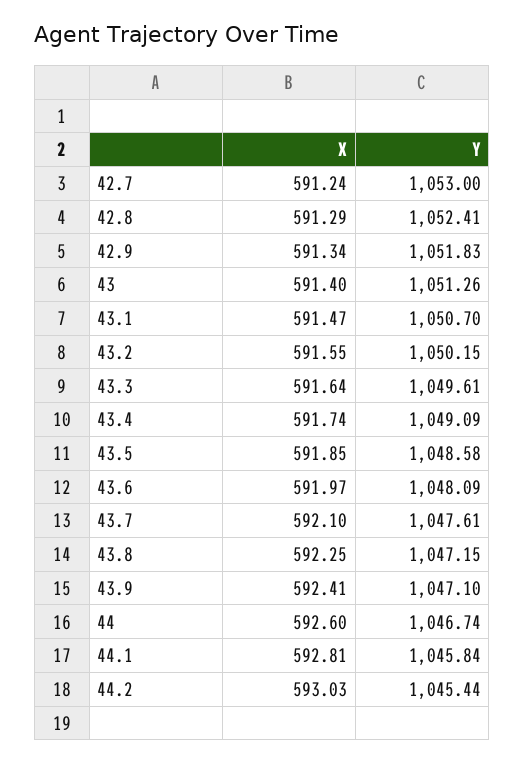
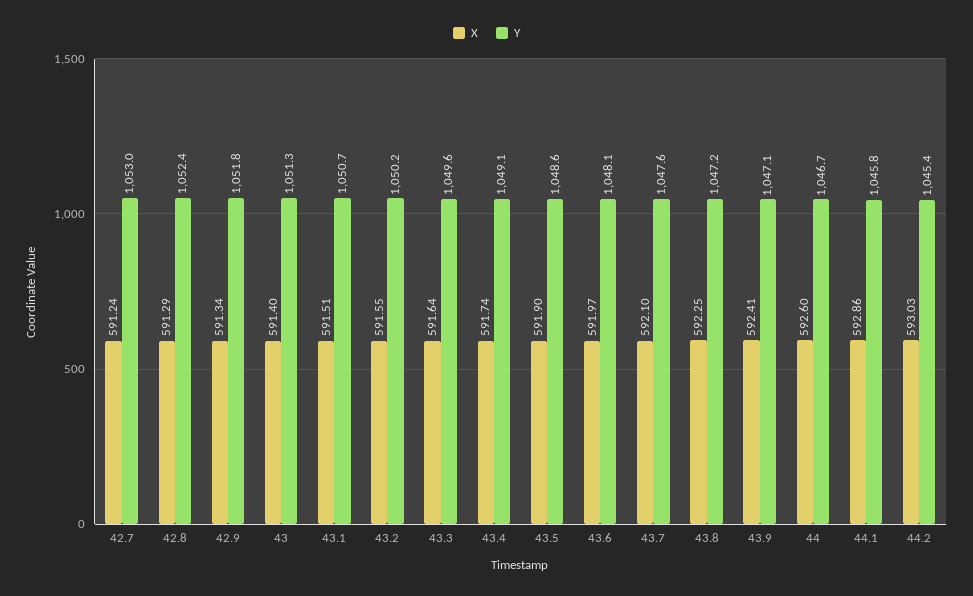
X, 43.1: 591.47 -> 591.51
X, 43.5: 591.85 -> 591.9
X, 44.1: 592.81 -> 592.86

